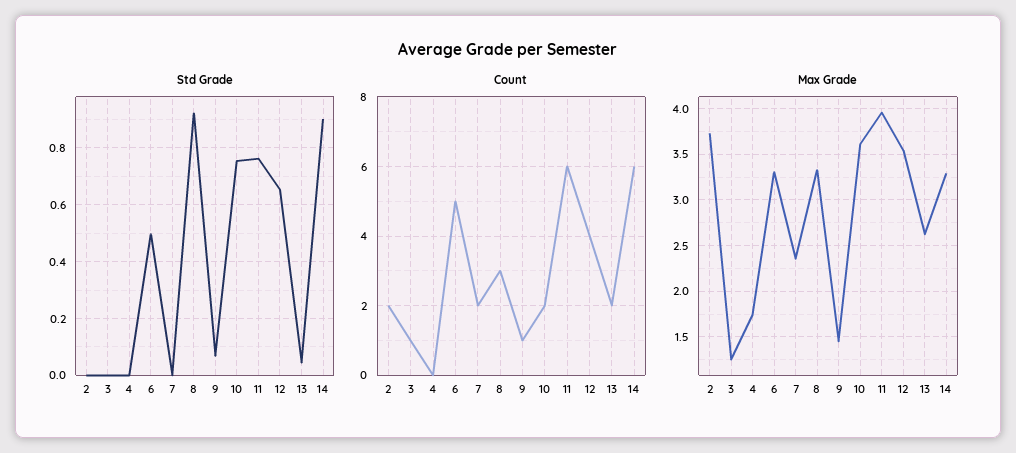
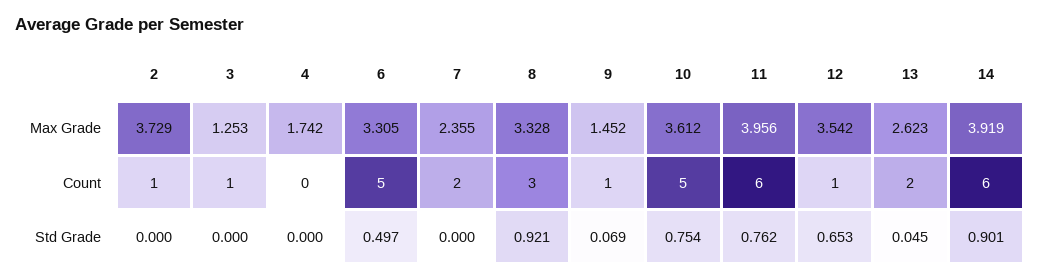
Count, 2: 2 -> 1
Count, 10: 2 -> 5
Count, 12: 4 -> 1
Max Grade, 14: 3.3 -> 3.919

